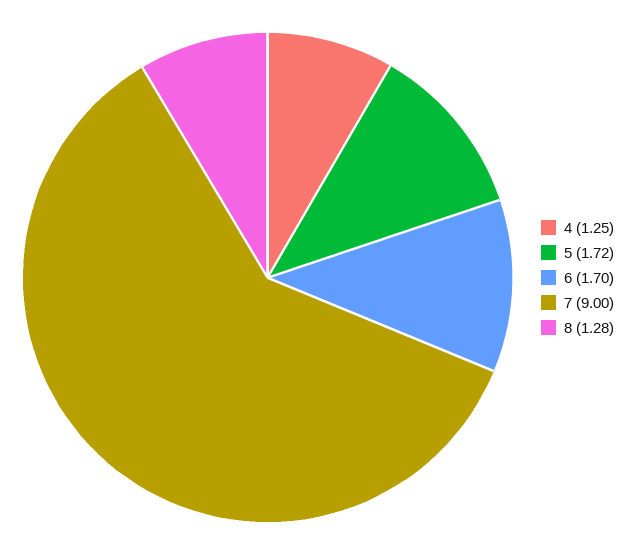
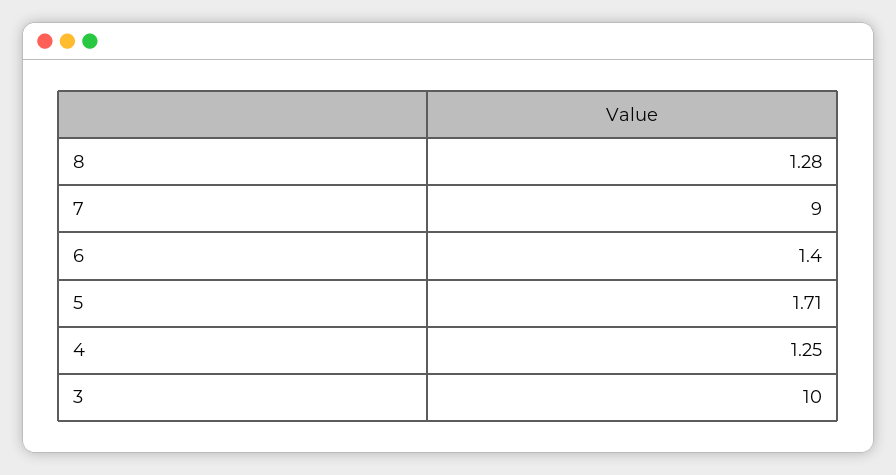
5: 1.72 -> 1.71
6: 1.7 -> 1.4
3: none -> 10

